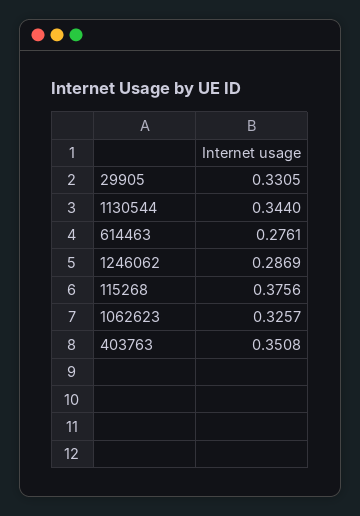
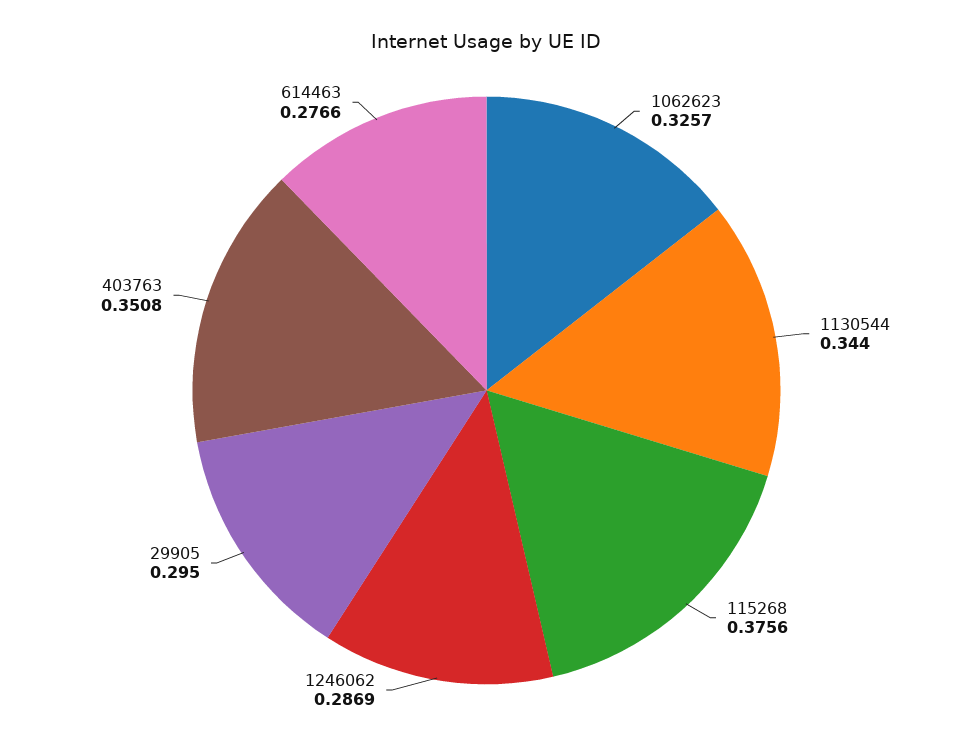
29905: 0.3305 -> 0.295
614463: 0.2761 -> 0.2766

